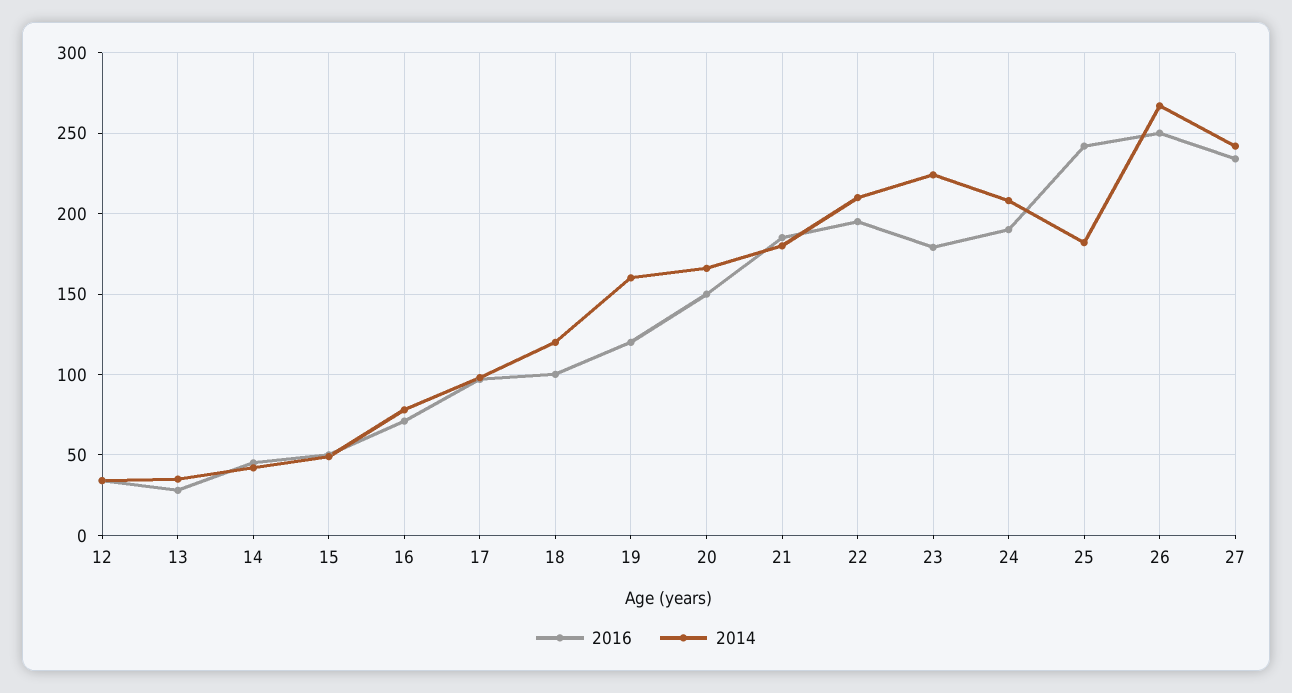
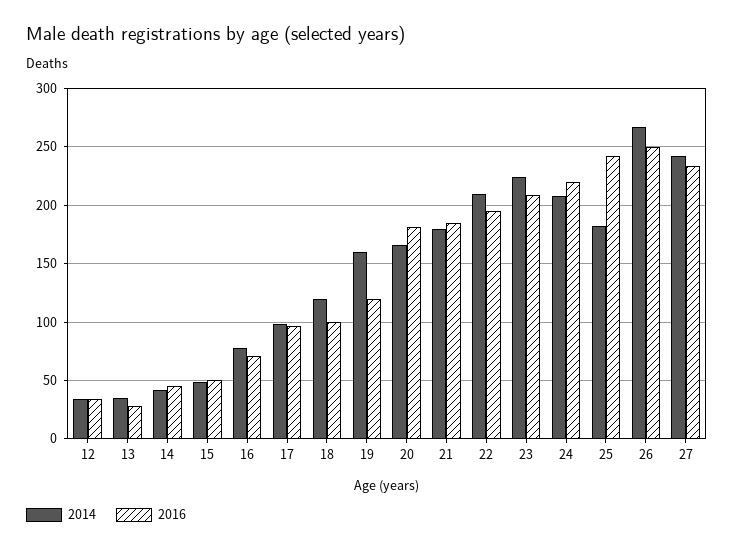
2016, 20: 150 -> 180
2016, 23: 180 -> 210
2016, 24: 190 -> 220

